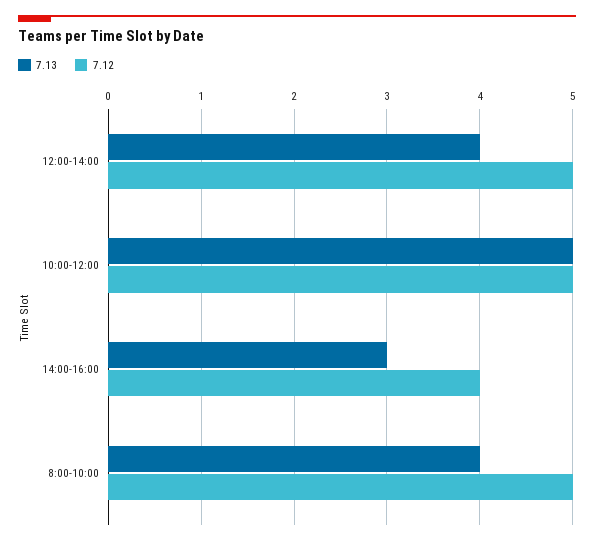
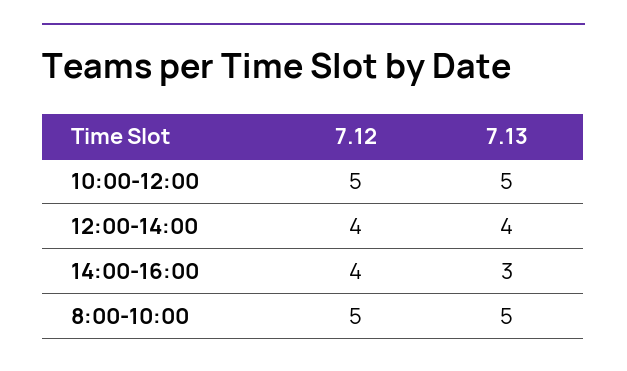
7.12, 12:00-14:00: 5 -> 4
7.13, 8:00-10:00: 4 -> 5

